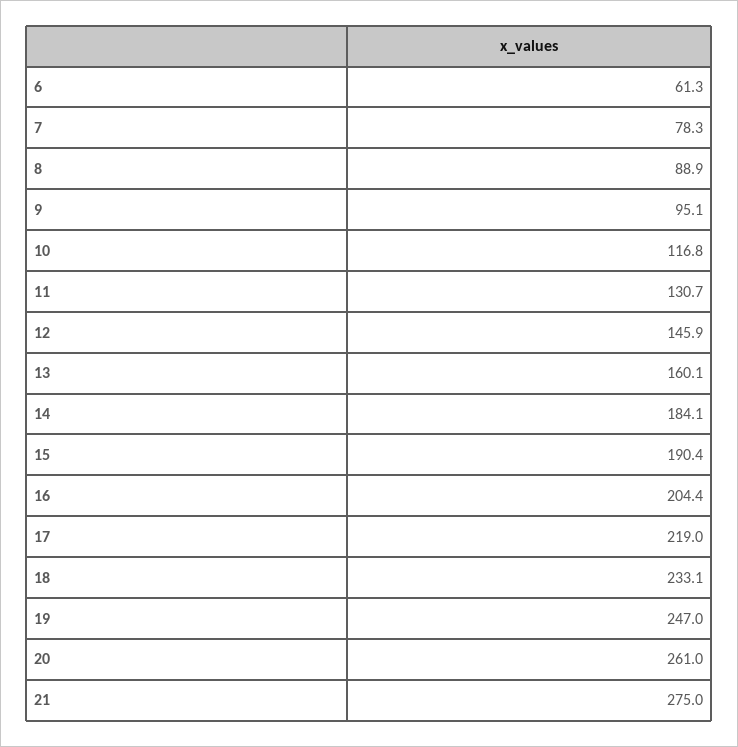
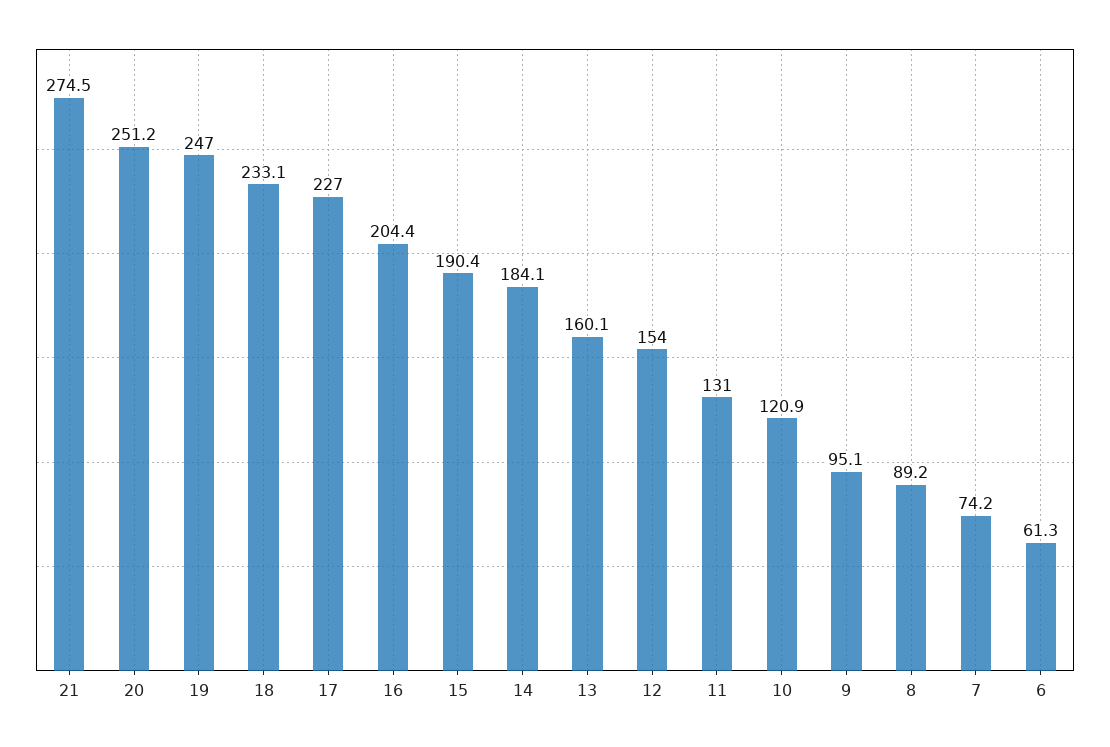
7: 78.3 -> 74.2
8: 88.9 -> 89.2
10: 116.8 -> 120.9
11: 130.7 -> 131
12: 145.9 -> 154
17: 219 -> 227
20: 261 -> 251.2
21: 275 -> 274.5

